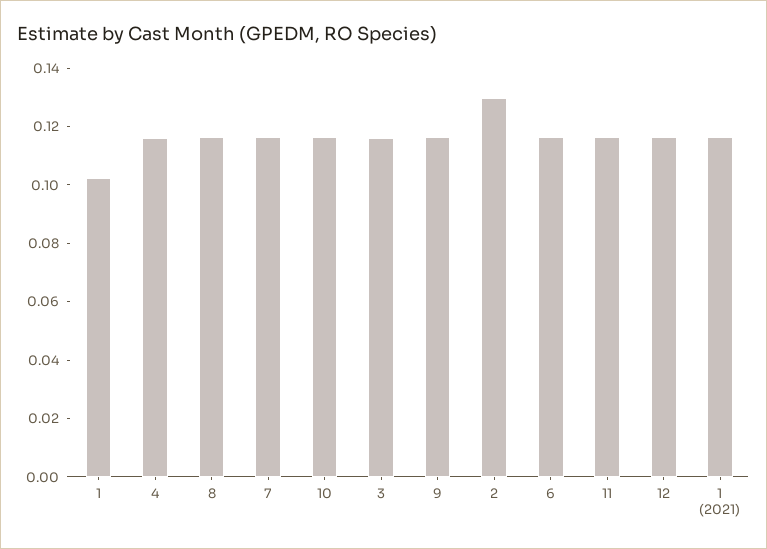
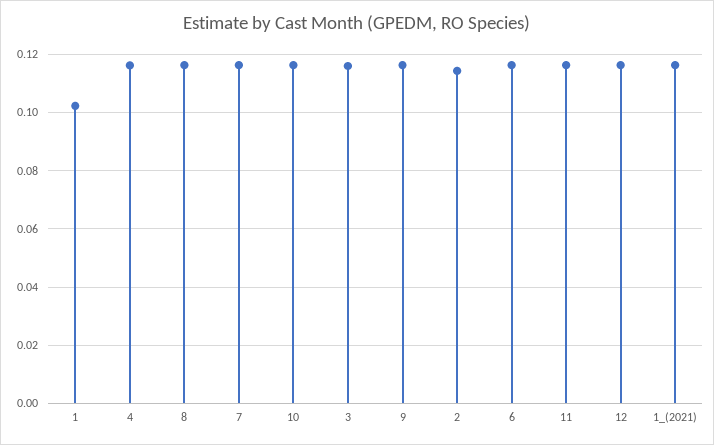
2: 0.13 -> 0.115

